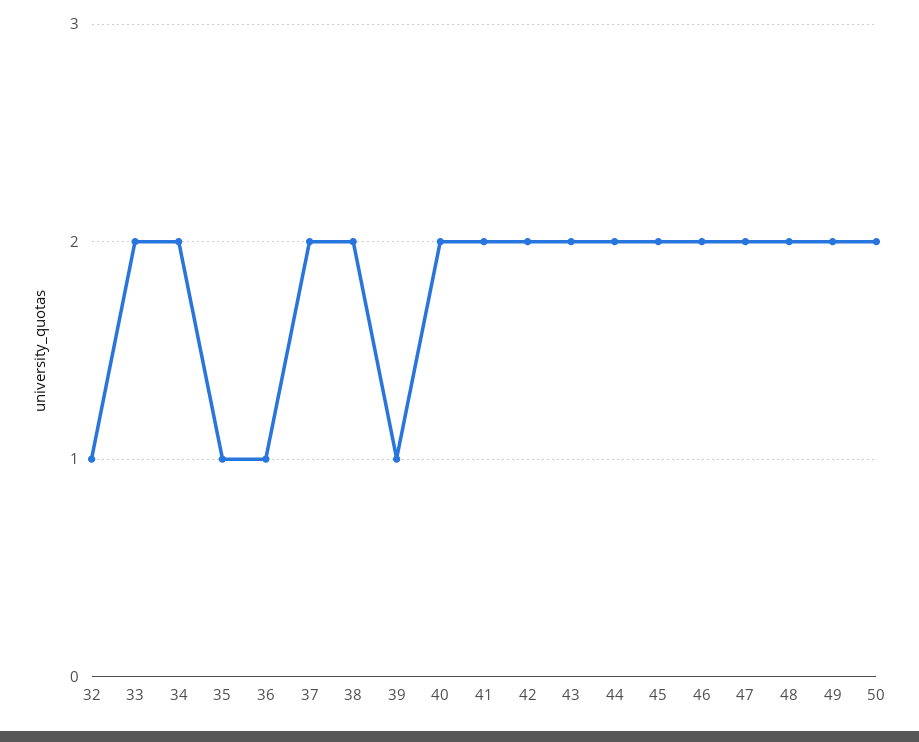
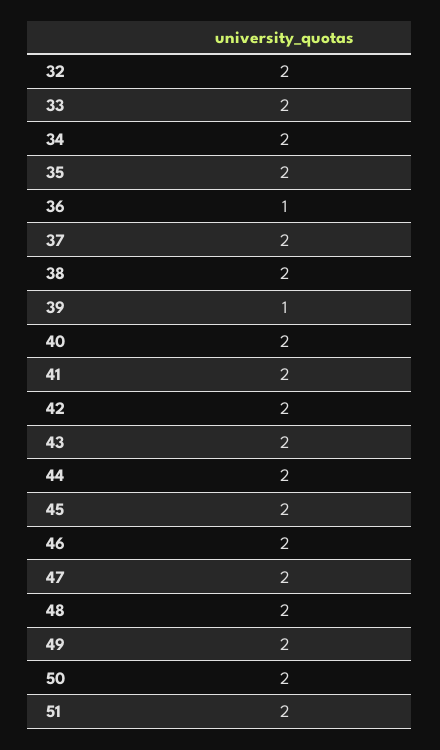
32: 1 -> 2
35: 1 -> 2
51: none -> 2

